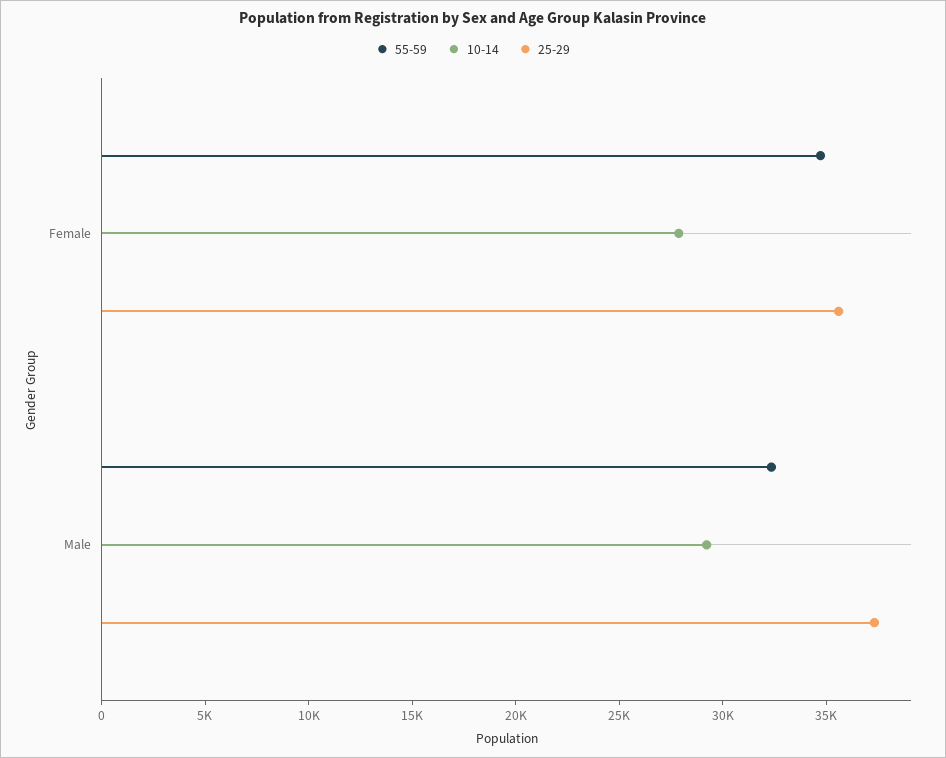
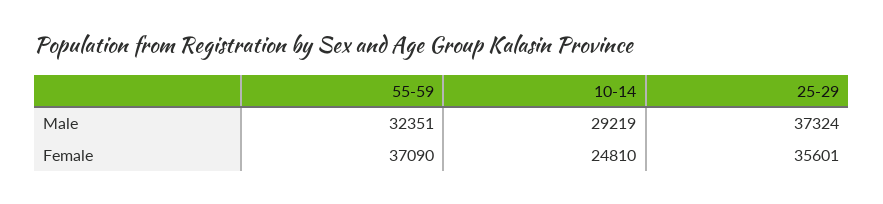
55-59, Female: 35000 -> 37090
10-14, Female: 28000 -> 24810

